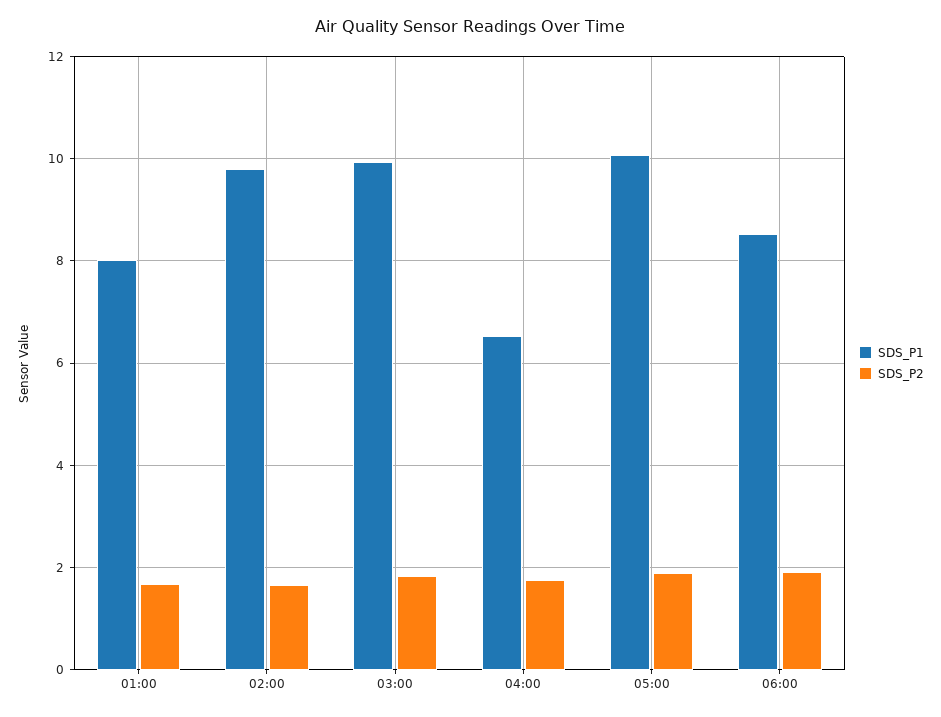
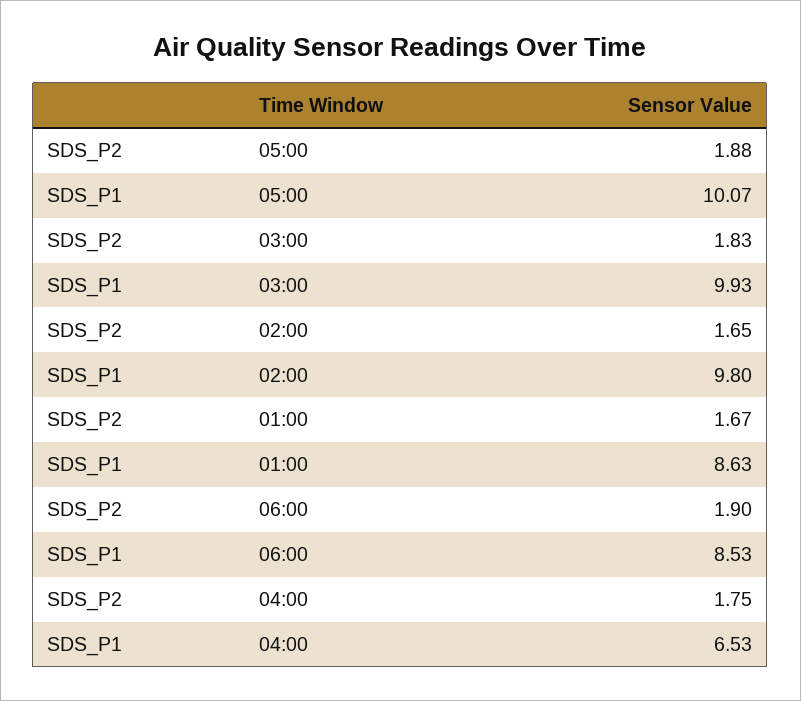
SDS_P1, 01:00: 8 -> 8.63

